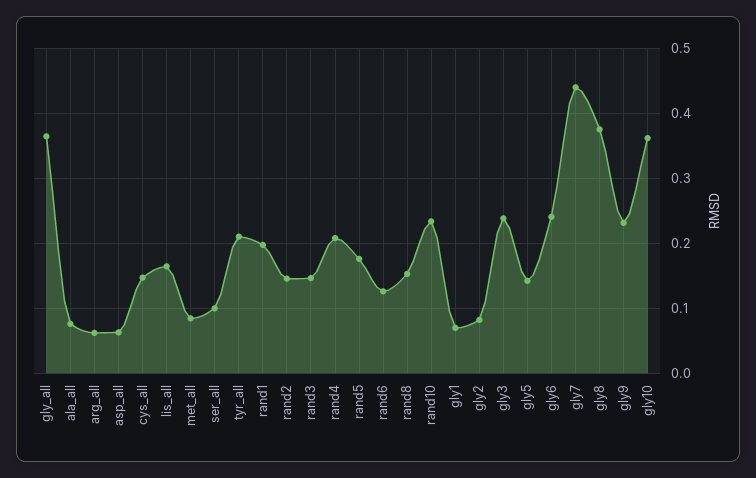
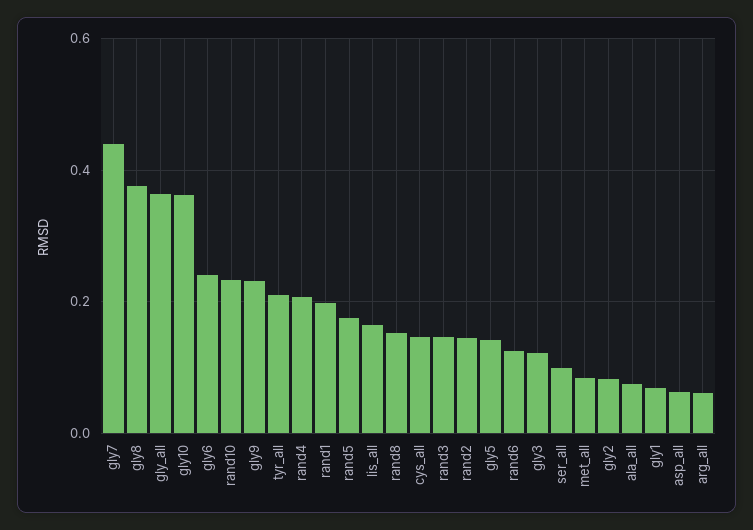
gly3: 0.24 -> 0.12

